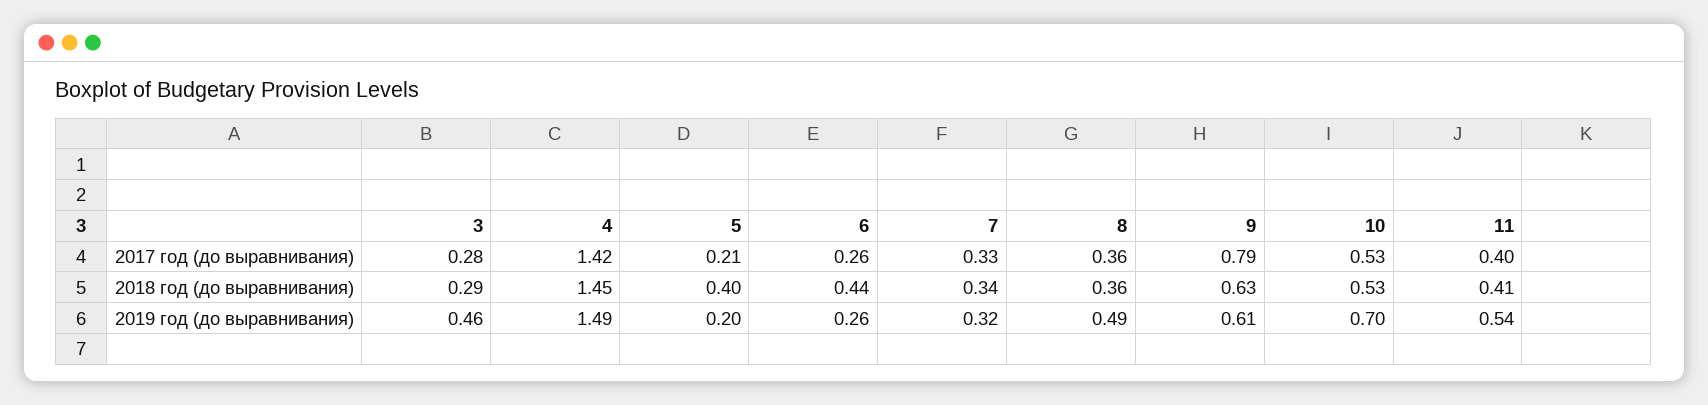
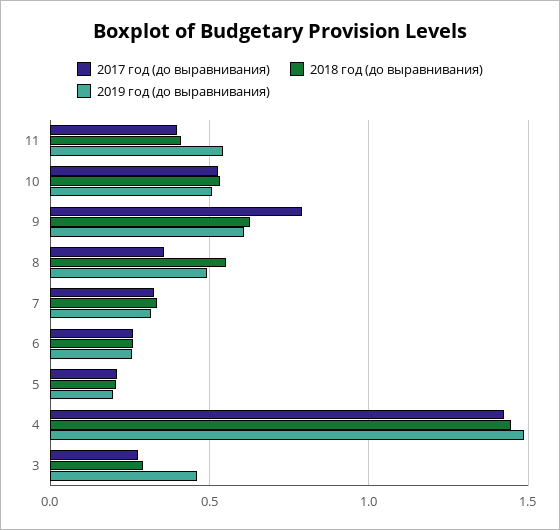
2018 год (до выравнивания), 5: 0.4 -> 0.2
2018 год (до выравнивания), 6: 0.44 -> 0.25
2018 год (до выравнивания), 8: 0.36 -> 0.55
2019 год (до выравнивания), 10: 0.7 -> 0.5

